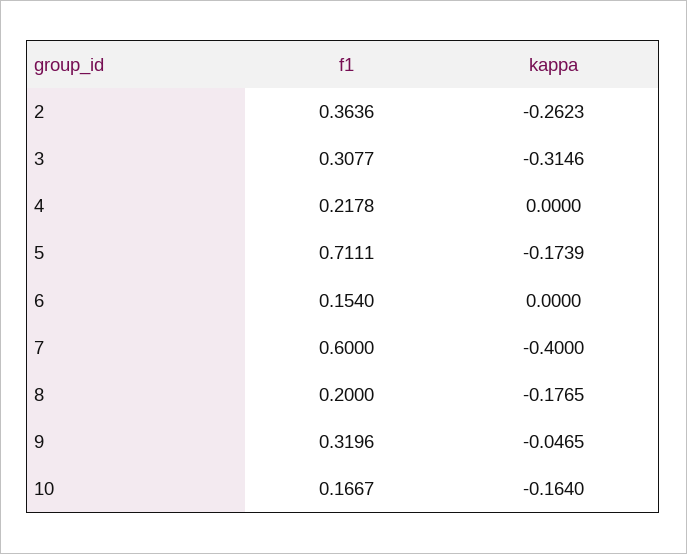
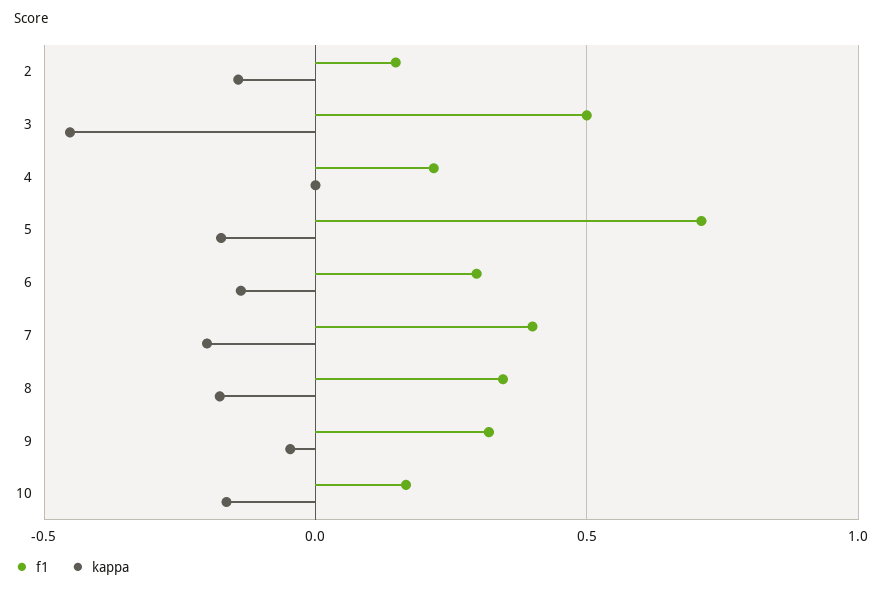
f1, 2: 0.3636 -> 0.15
kappa, 2: -0.2623 -> -0.15
f1, 3: 0.3077 -> 0.5
kappa, 3: -0.3146 -> -0.45
f1, 6: 0.154 -> 0.3
kappa, 6: 0 -> -0.15
f1, 7: 0.6 -> 0.4
kappa, 7: -0.4 -> -0.2
f1, 8: 0.2 -> 0.35

